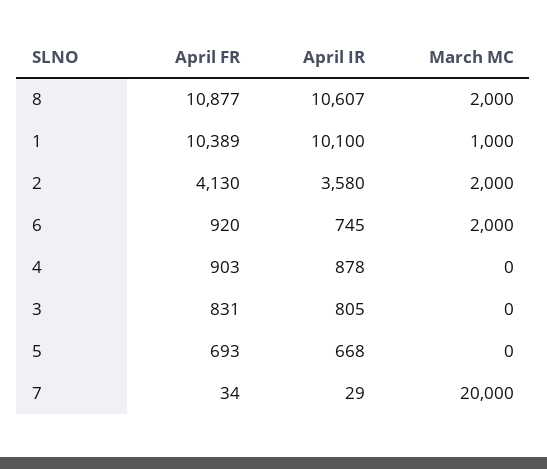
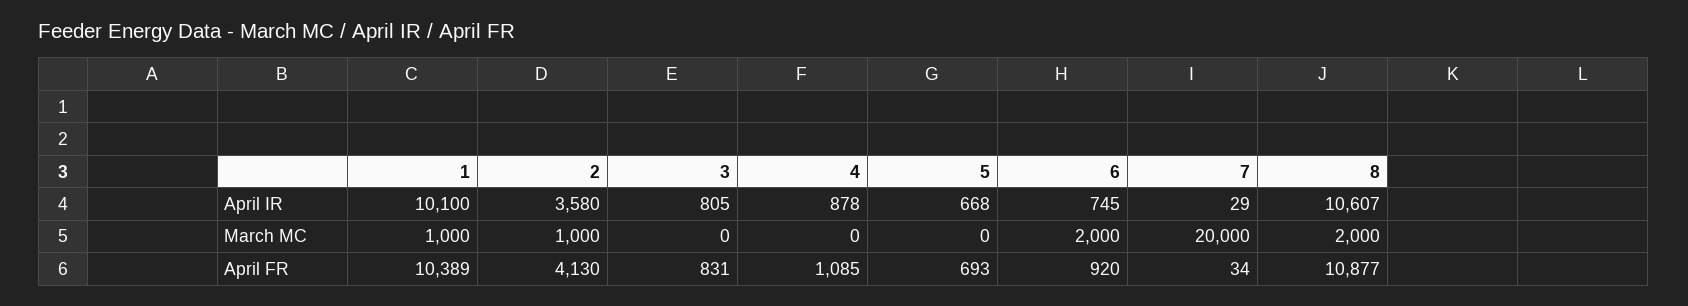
March MC, 2: 2000 -> 1000
April FR, 4: 903 -> 1085

